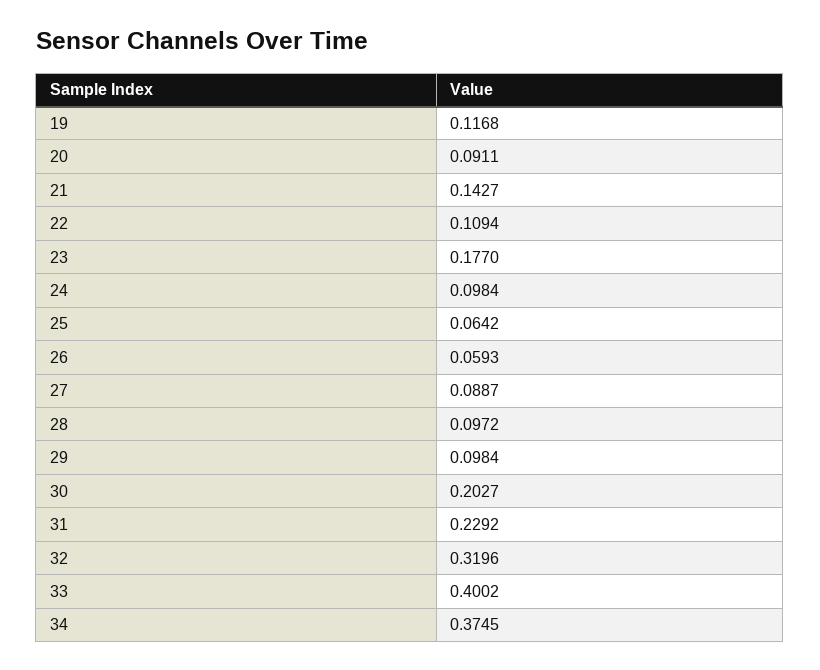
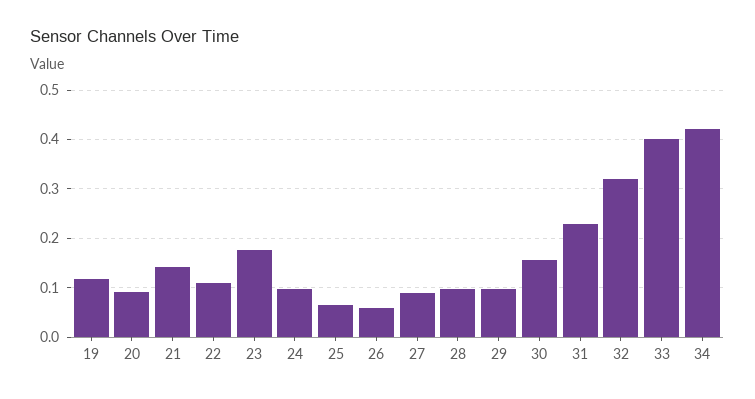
30: 0.2027 -> 0.16
34: 0.3745 -> 0.42

